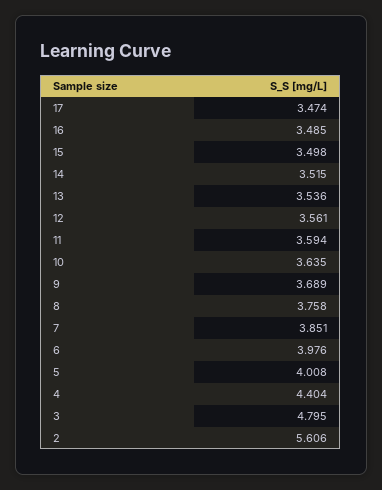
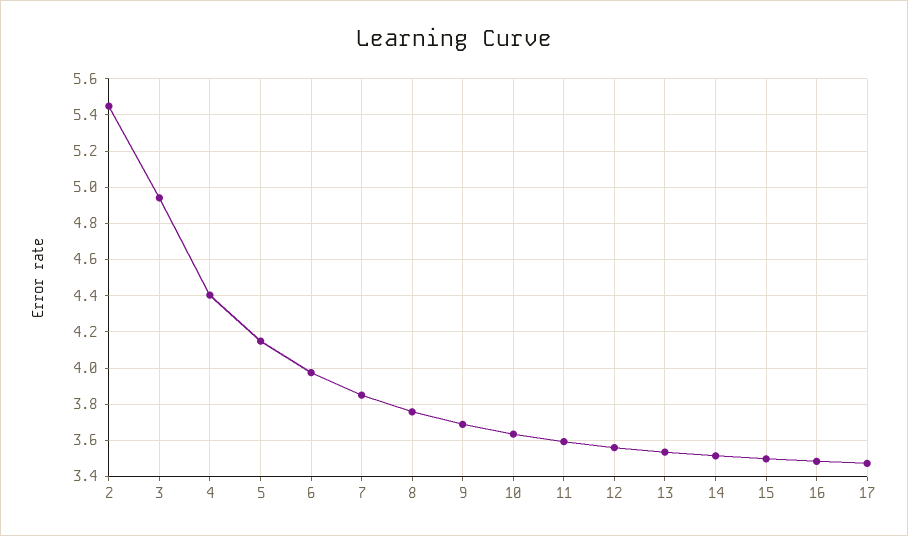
5: 4.008 -> 4.15
3: 4.795 -> 4.95
2: 5.606 -> 5.45

